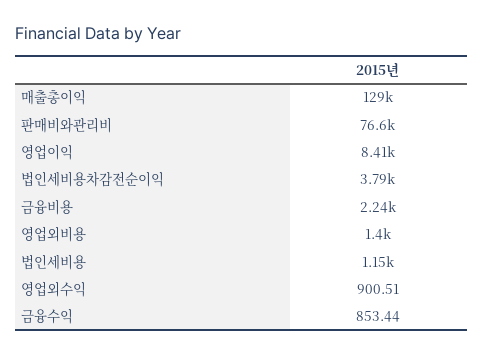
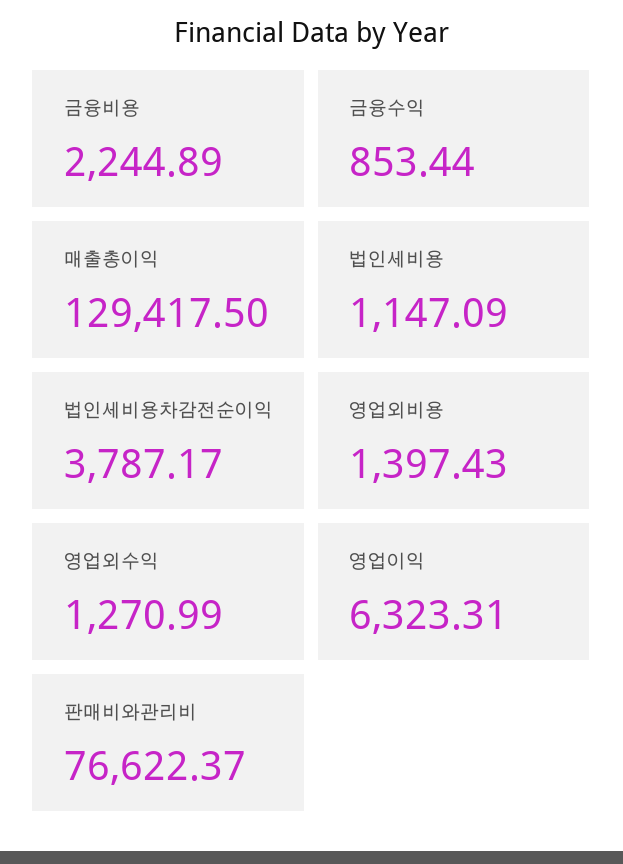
영업이익: 8410 -> 6323.31
영업외수익: 900.51 -> 1270.99

